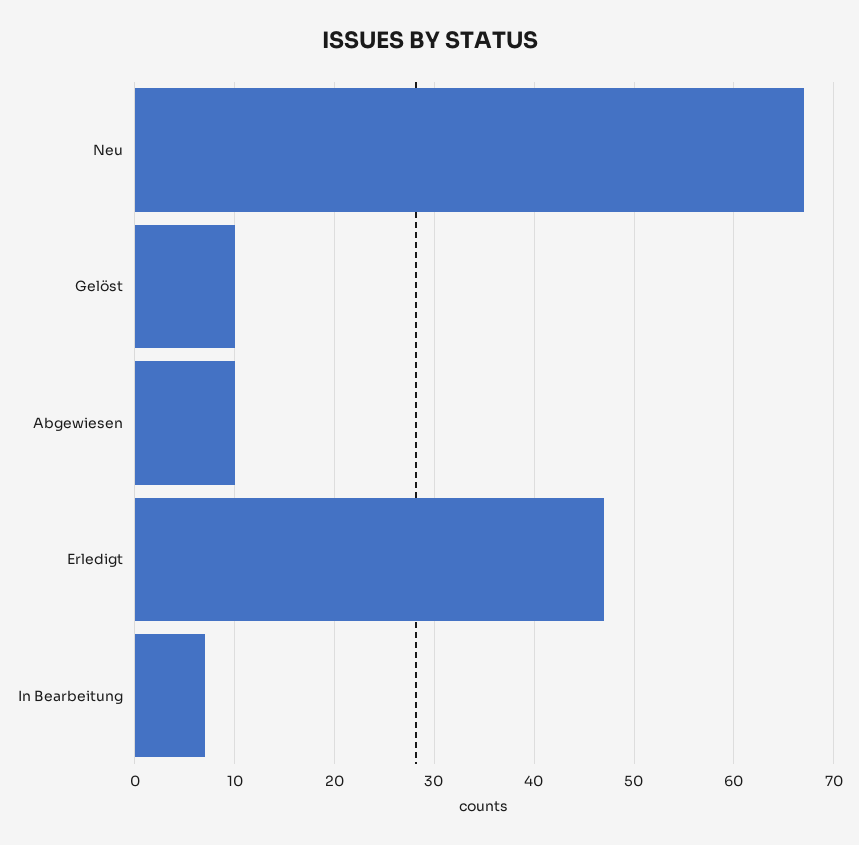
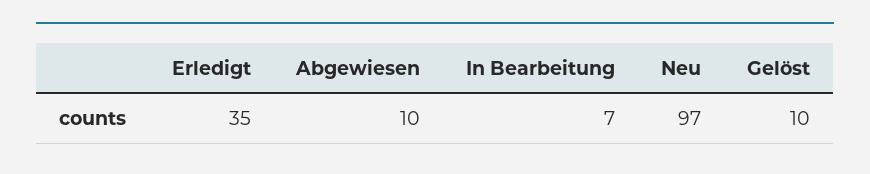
Neu: 67 -> 97
Erledigt: 47 -> 35

